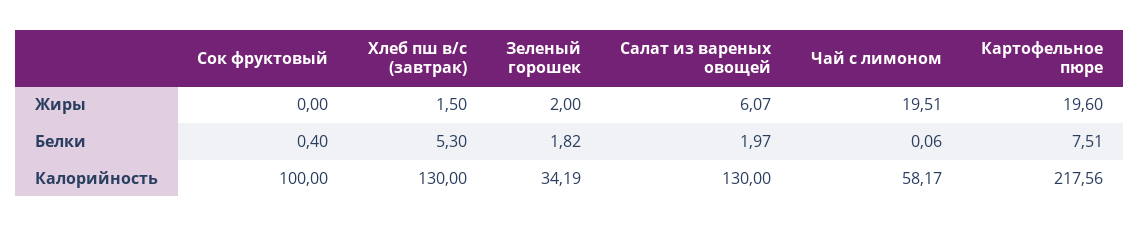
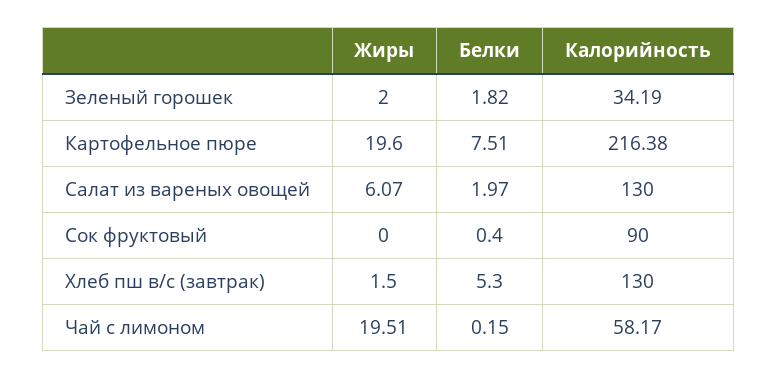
Чай с лимоном, Белки: 0.06 -> 0.15
Сок фруктовый, Калорийность: 100 -> 90
Картофельное пюре, Калорийность: 217.56 -> 216.38

